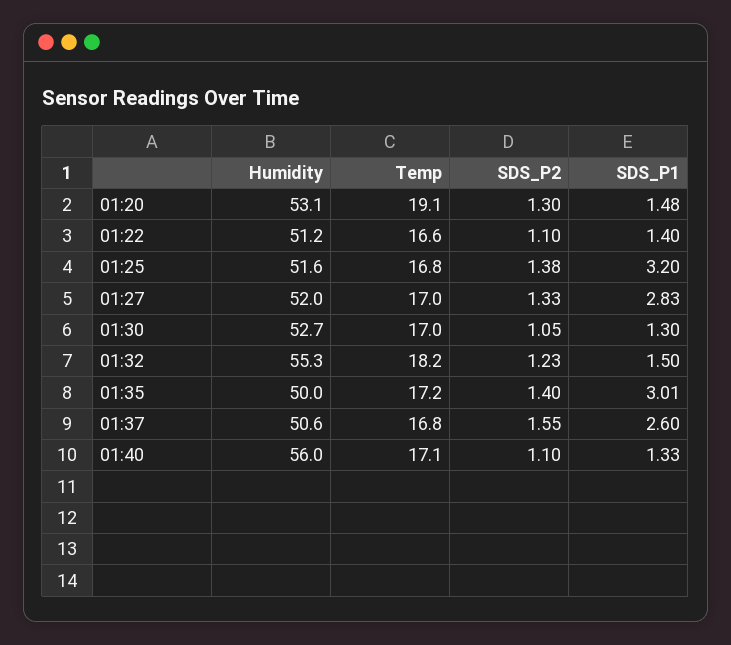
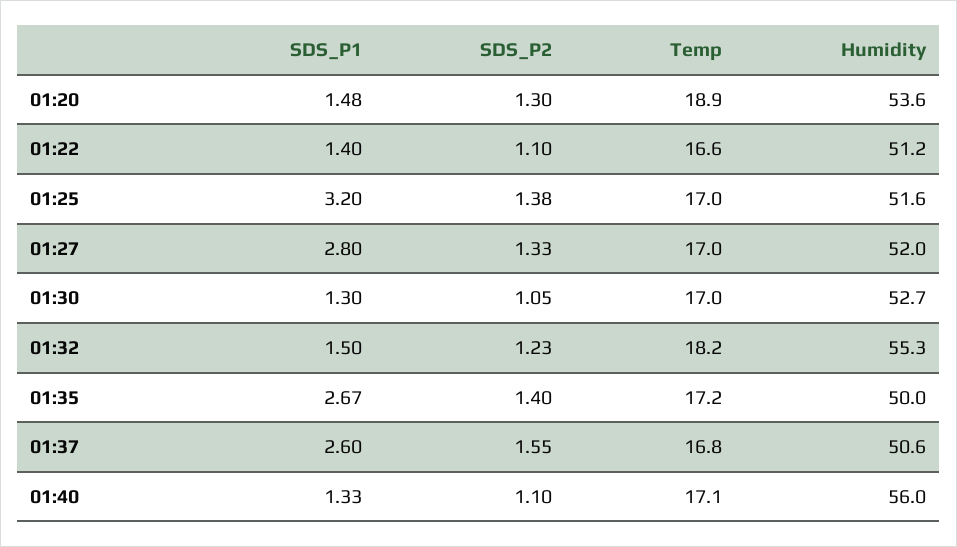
Humidity, 01:20: 53.1 -> 53.6
Temp, 01:20: 19.1 -> 18.9
Temp, 01:25: 16.8 -> 17
SDS_P1, 01:27: 2.83 -> 2.8
SDS_P1, 01:35: 3.01 -> 2.67

